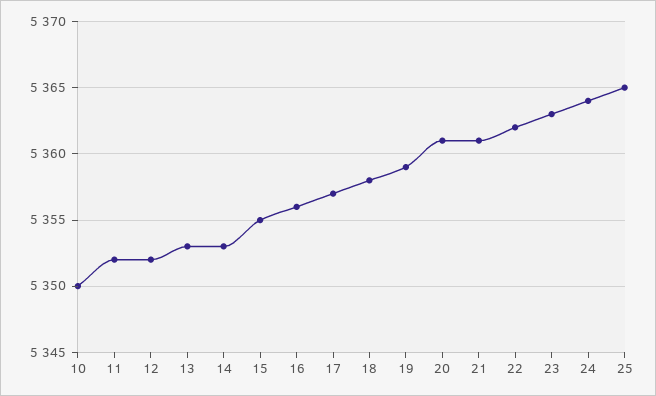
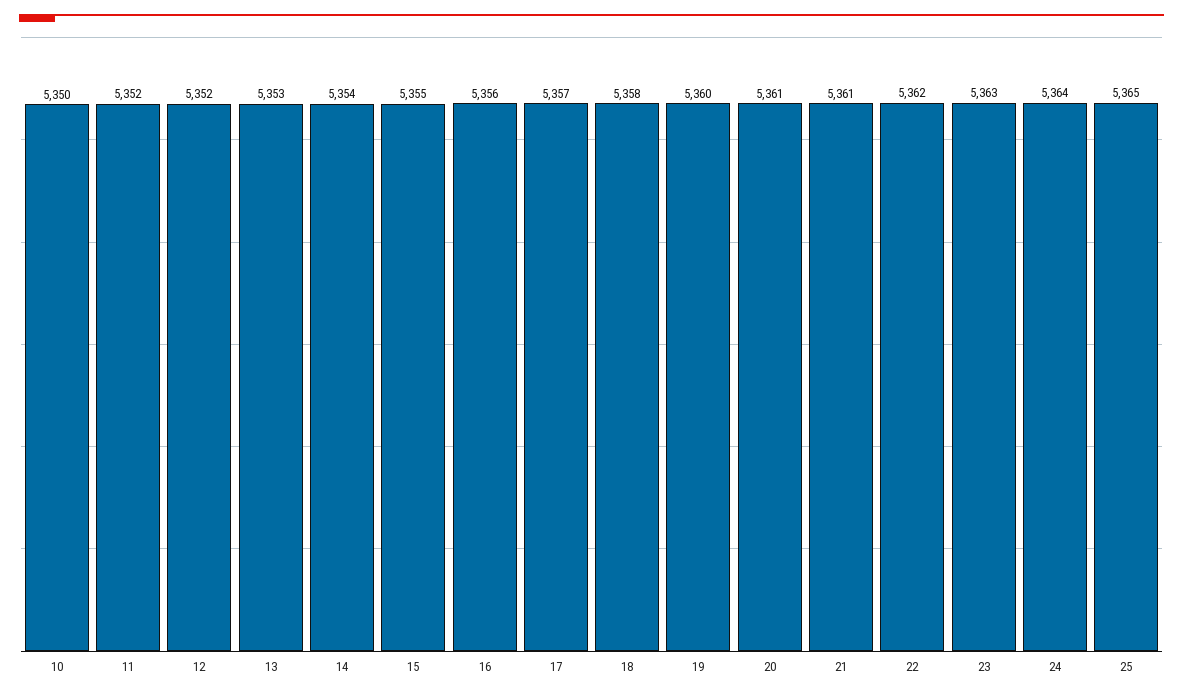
14: 5353 -> 5354
19: 5359 -> 5360

